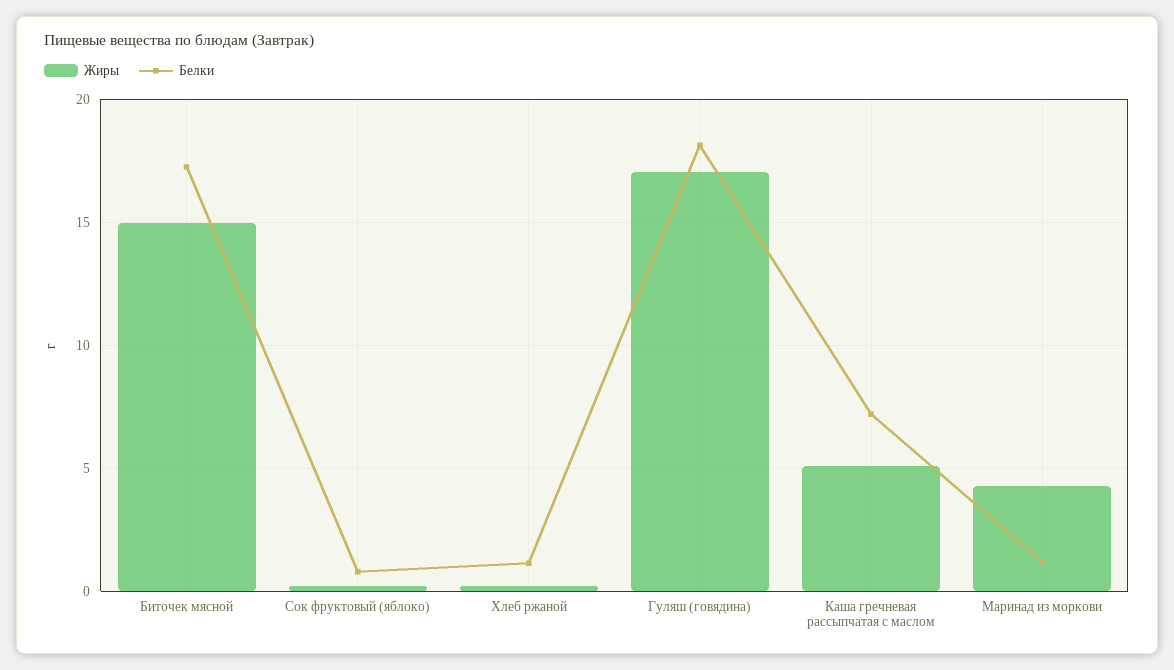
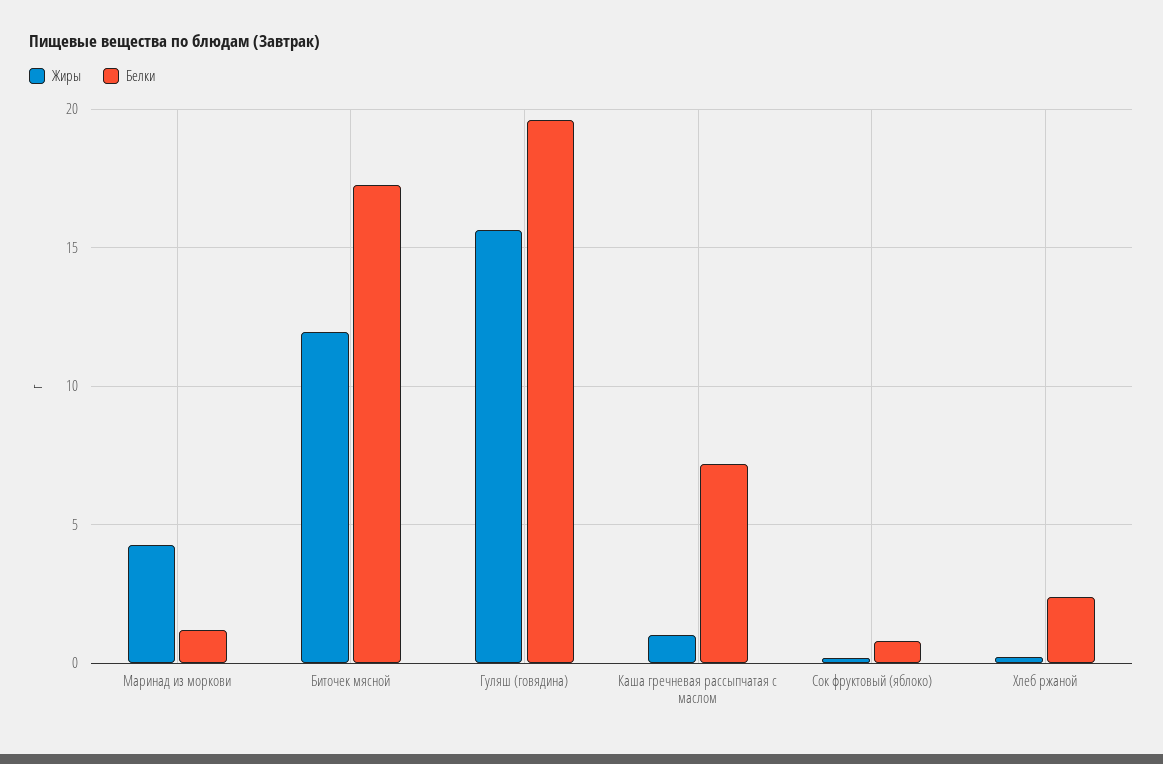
Жиры, Биточек мясной: 15 -> 12
Белки, Хлеб ржаной: 1 -> 2.5
Жиры, Гуляш (говядина): 17 -> 15.5
Белки, Гуляш (говядина): 18 -> 19.5
Жиры, Каша гречневая рассыпчатая с маслом: 5 -> 1

